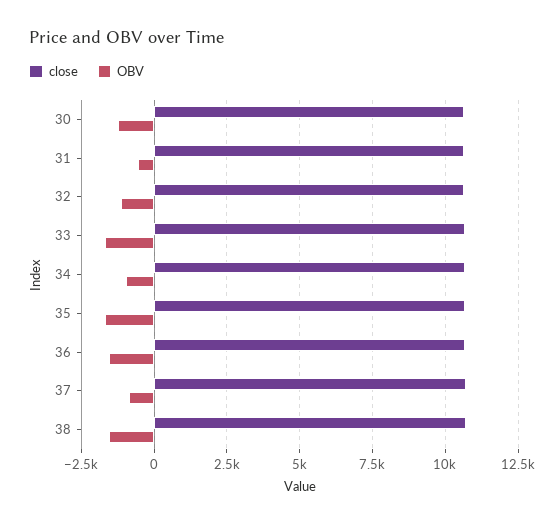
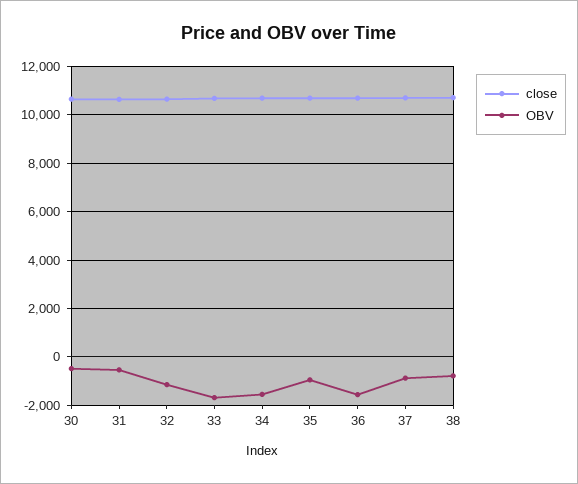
OBV, 30: -1250 -> -500
OBV, 34: -1000 -> -1500
OBV, 35: -1750 -> -1000
OBV, 38: -1500 -> -750

